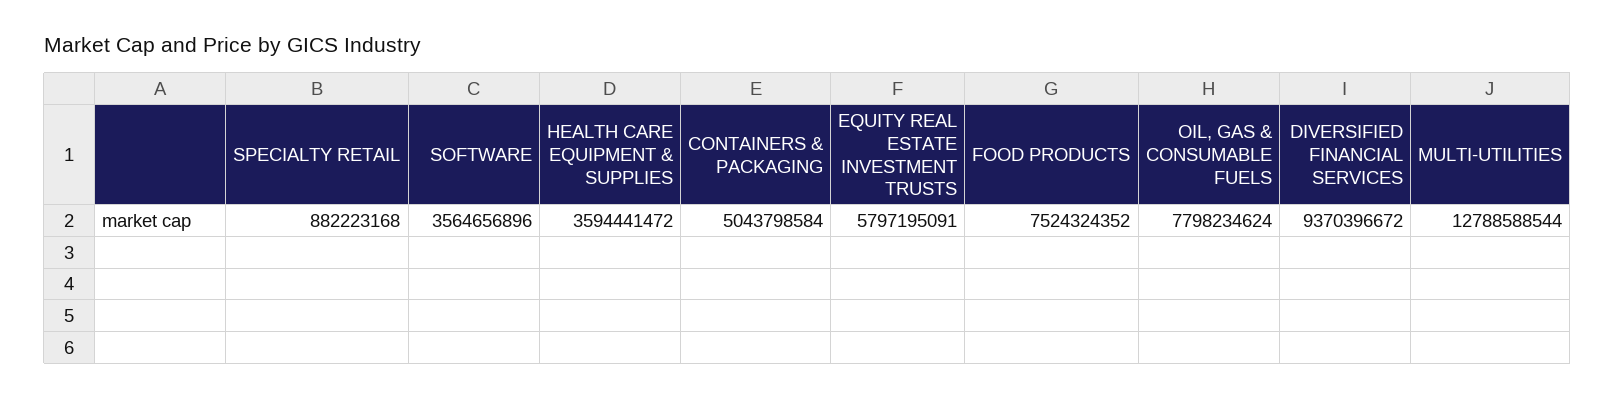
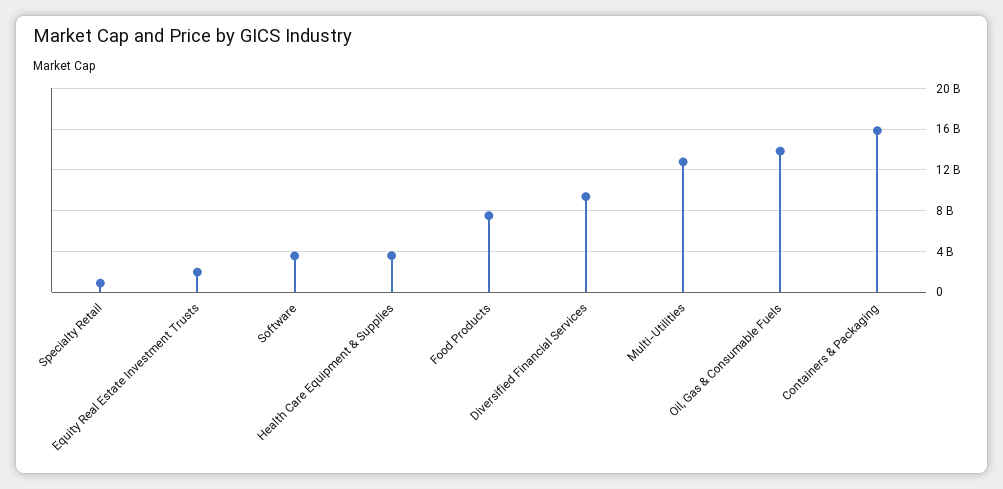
CONTAINERS & PACKAGING: 5043798584 -> 16000000000
EQUITY REAL ESTATE INVESTMENT TRUSTS: 5797195091 -> 2000000000
OIL, GAS & CONSUMABLE FUELS: 7798234624 -> 14000000000

